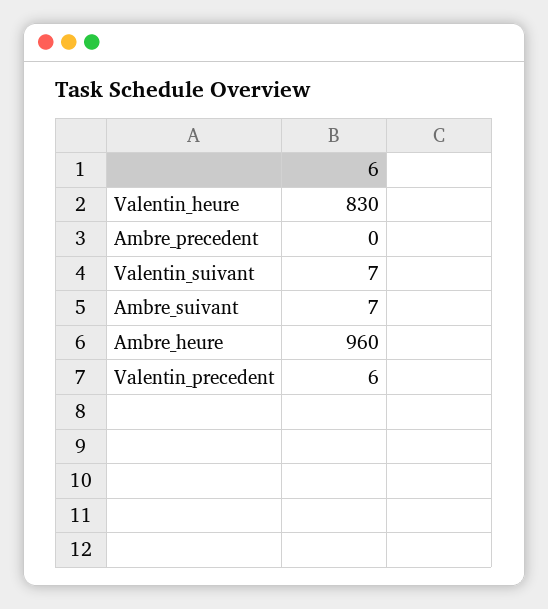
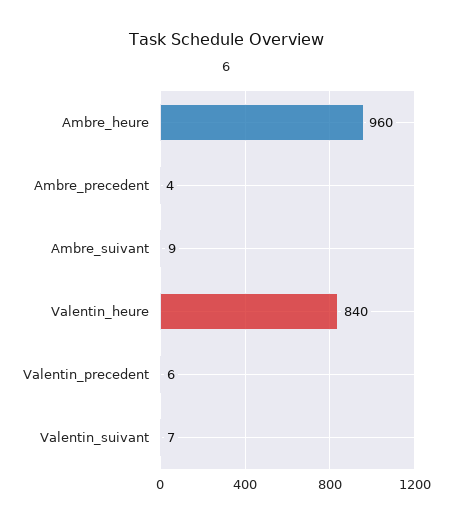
Valentin_heure: 830 -> 840
Ambre_precedent: 0 -> 4
Ambre_suivant: 7 -> 9

